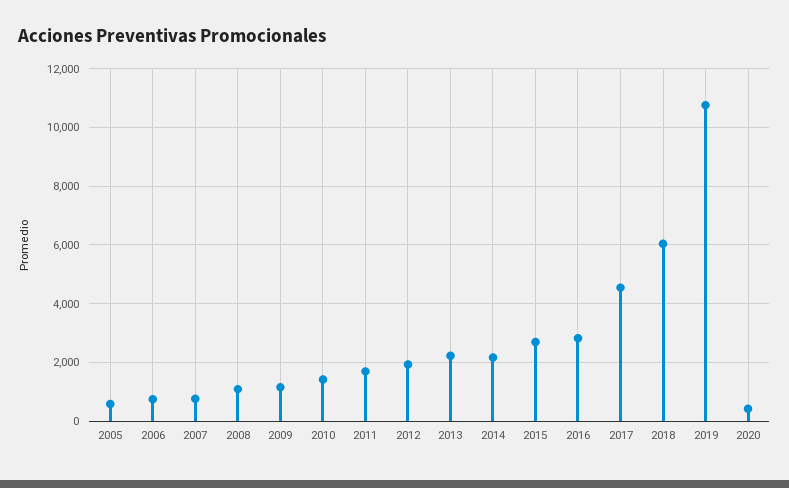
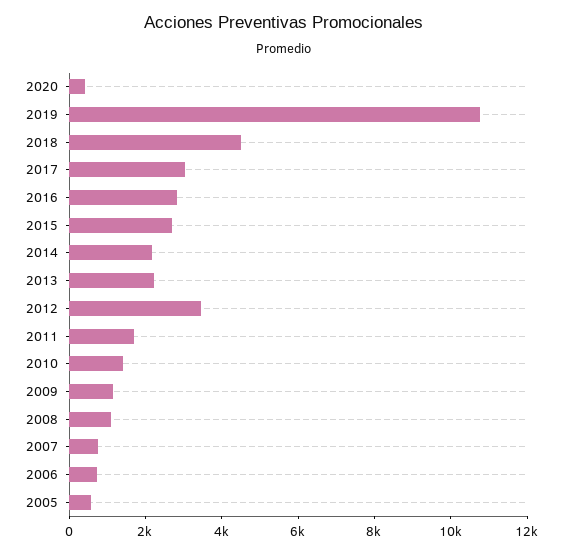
2012: 2000 -> 3500
2017: 4500 -> 3000
2018: 6000 -> 4500

